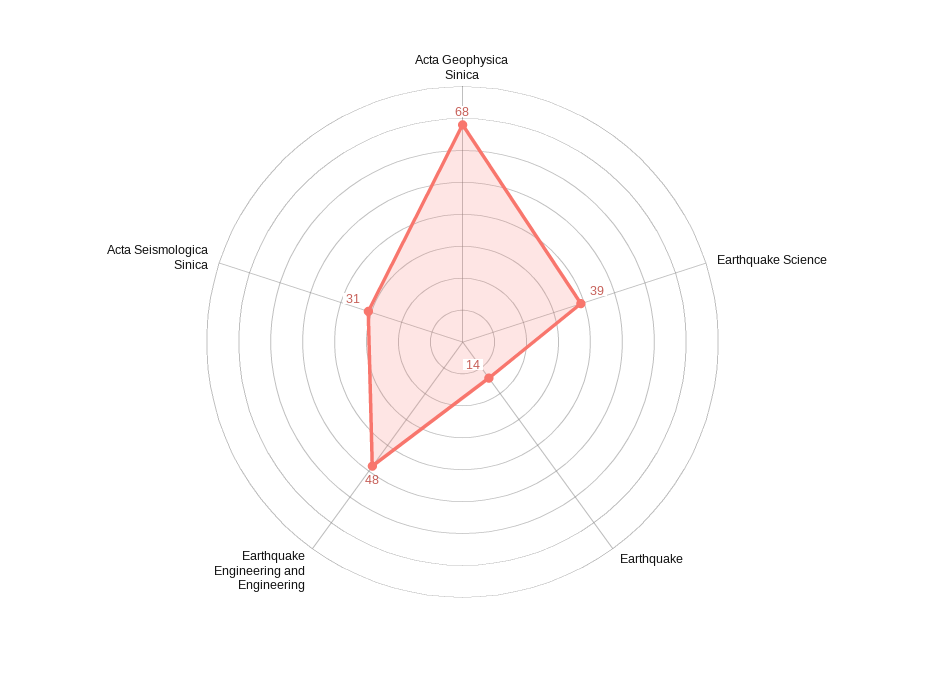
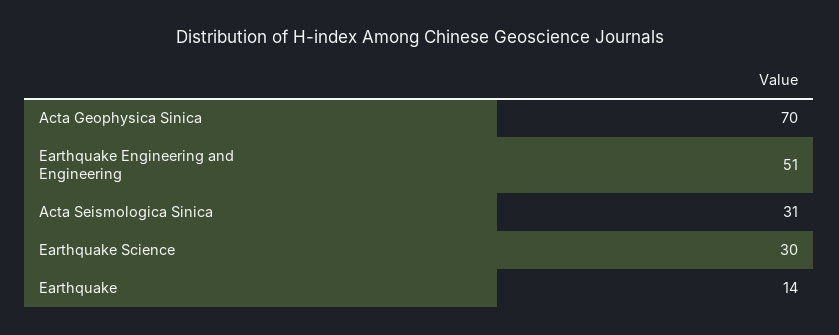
Acta Geophysica Sinica: 68 -> 70
Earthquake Science: 39 -> 30
Earthquake Engineering and Engineering: 48 -> 51

